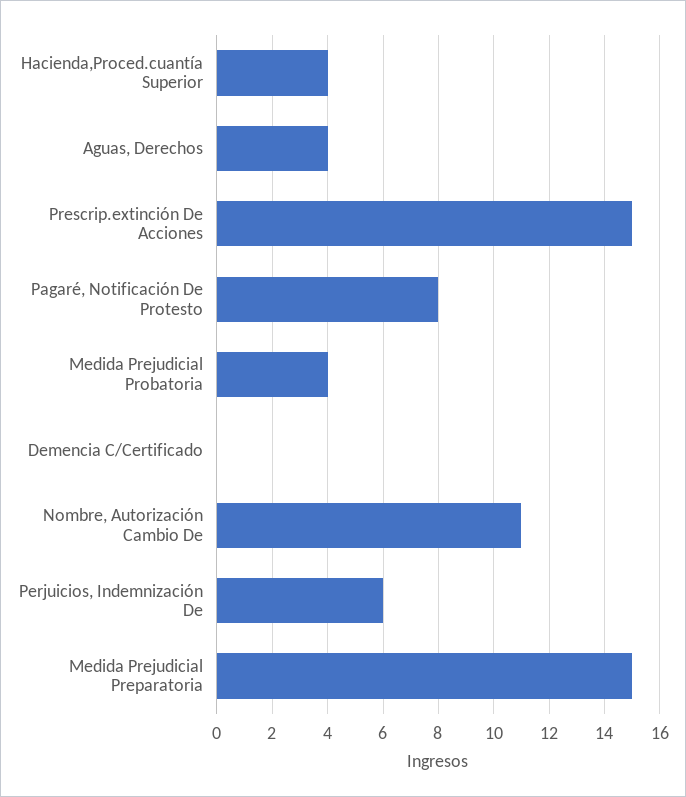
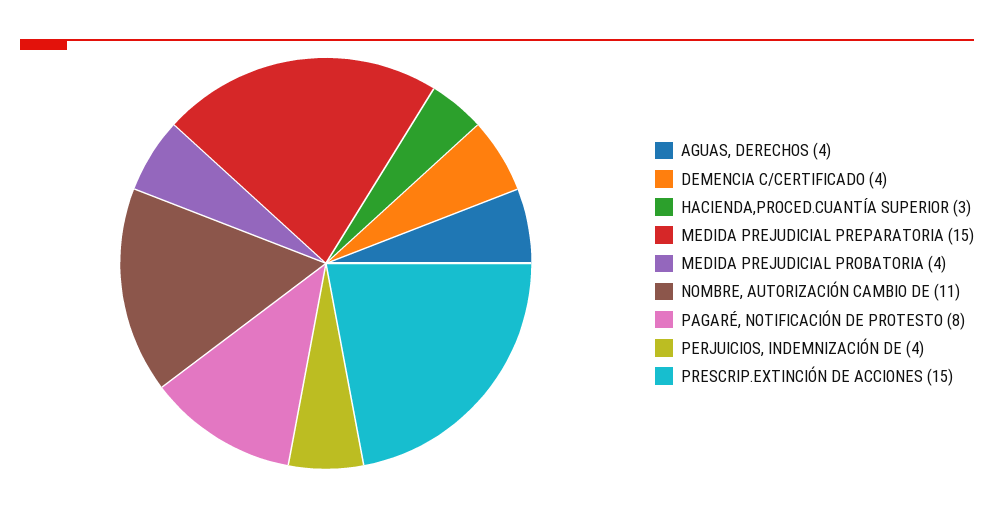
Hacienda,Proced.cuantía Superior: 4 -> 3
Demencia C/Certificado: 0 -> 4
Perjuicios, Indemnización De: 6 -> 4

